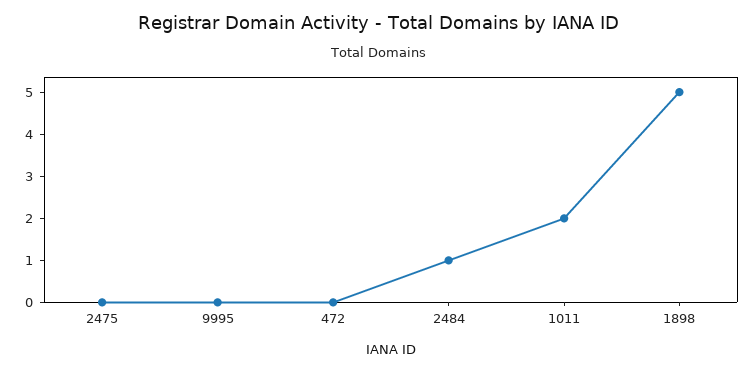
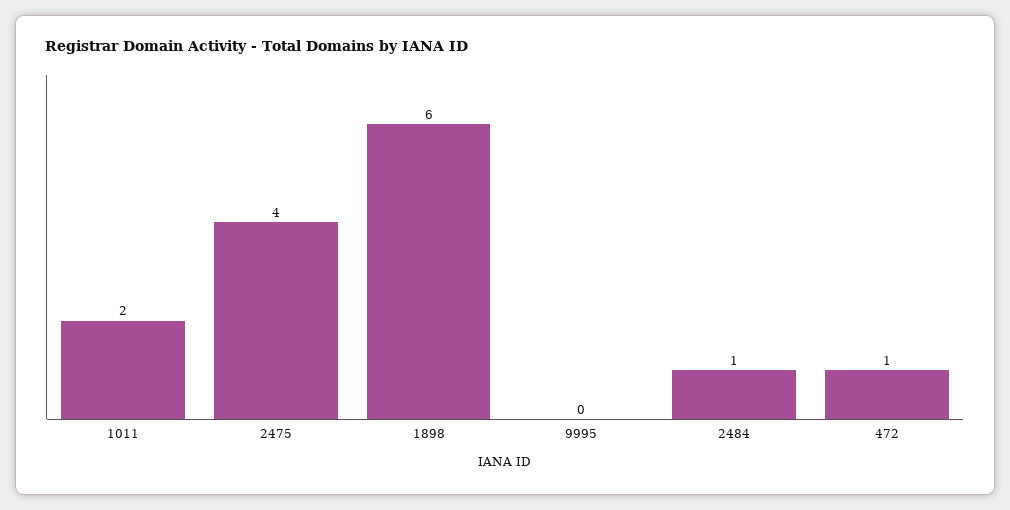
2475: 0 -> 4
472: 0 -> 1
1898: 5 -> 6

